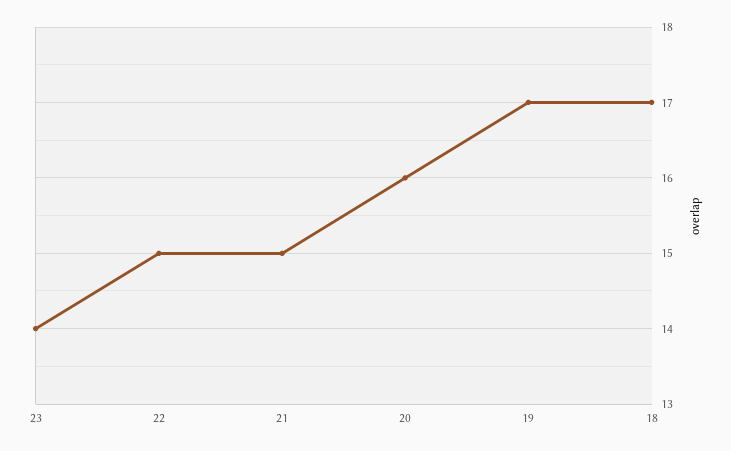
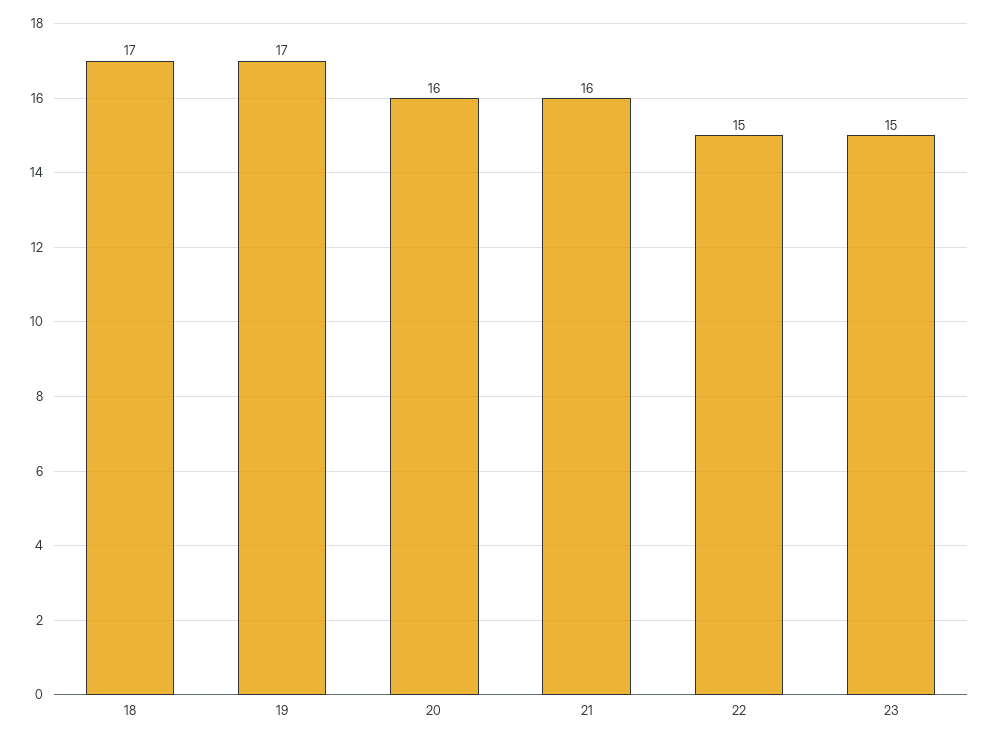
23: 14 -> 15
21: 15 -> 16

